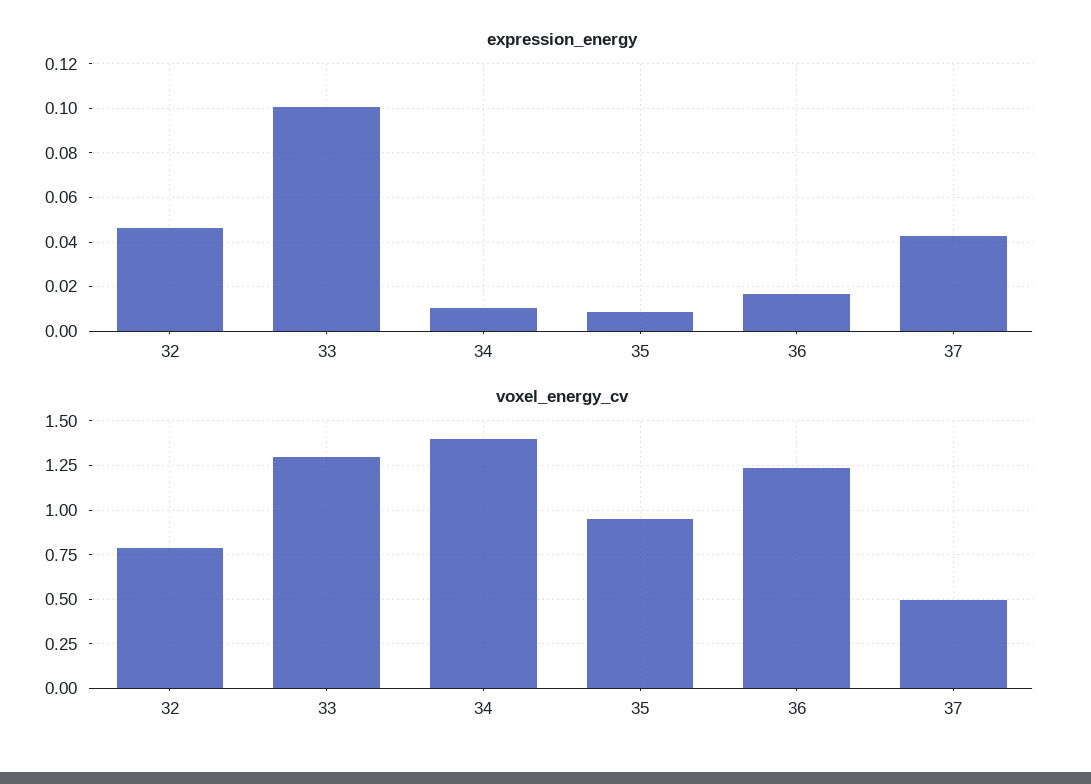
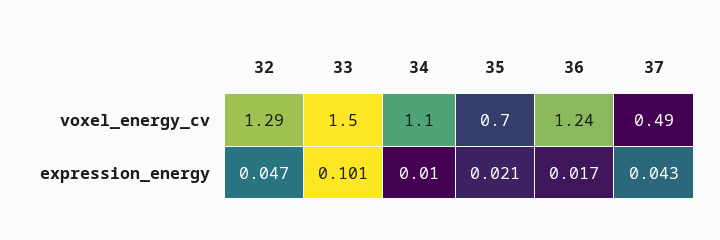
expression_energy, 35: 0.01 -> 0.021
voxel_energy_cv, 32: 0.8 -> 1.29
voxel_energy_cv, 33: 1.3 -> 1.5
voxel_energy_cv, 34: 1.4 -> 1.1
voxel_energy_cv, 35: 0.95 -> 0.7

